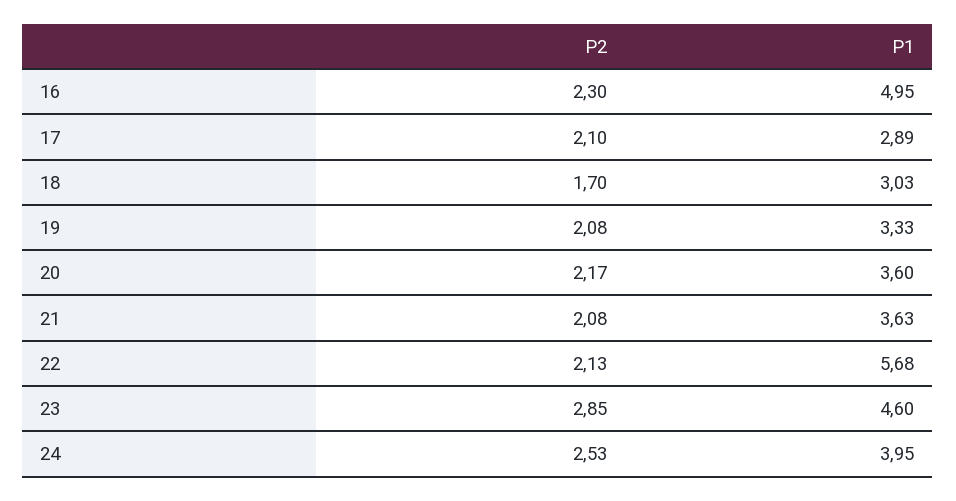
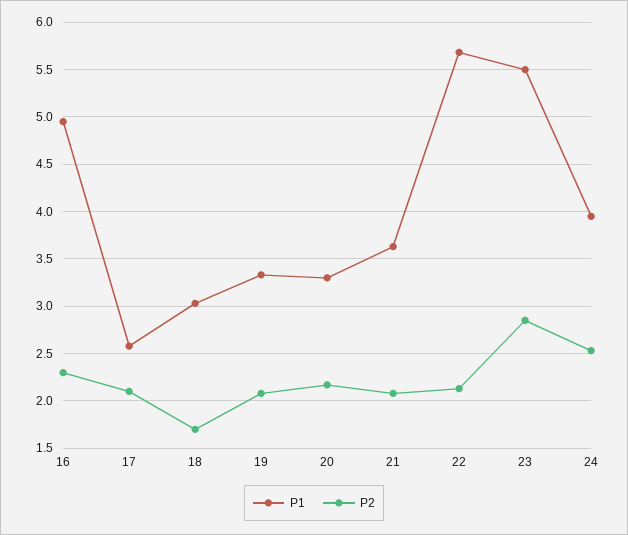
P1, 17: 2.89 -> 2.6
P1, 20: 3.6 -> 3.3
P1, 23: 4.6 -> 5.5

